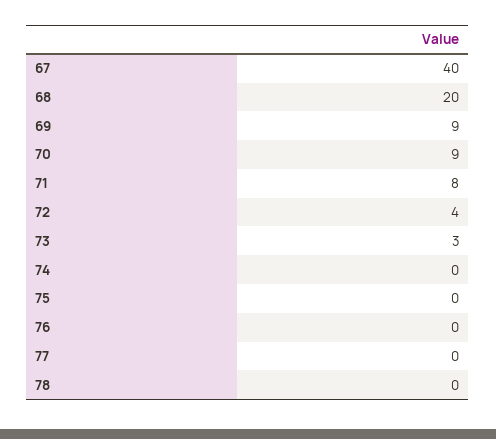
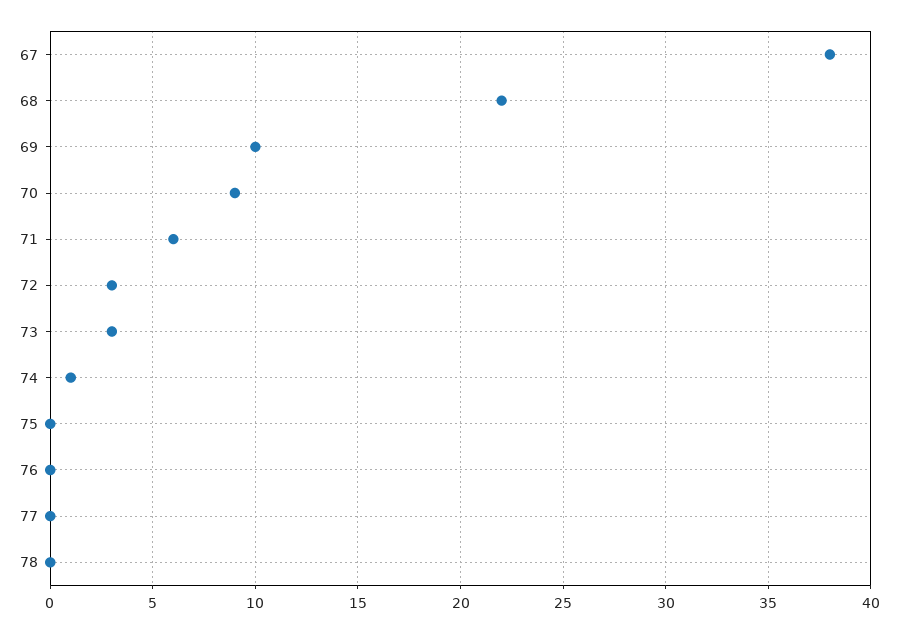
67: 40 -> 38
68: 20 -> 22
69: 9 -> 10
71: 8 -> 6
72: 4 -> 3
74: 0 -> 1

